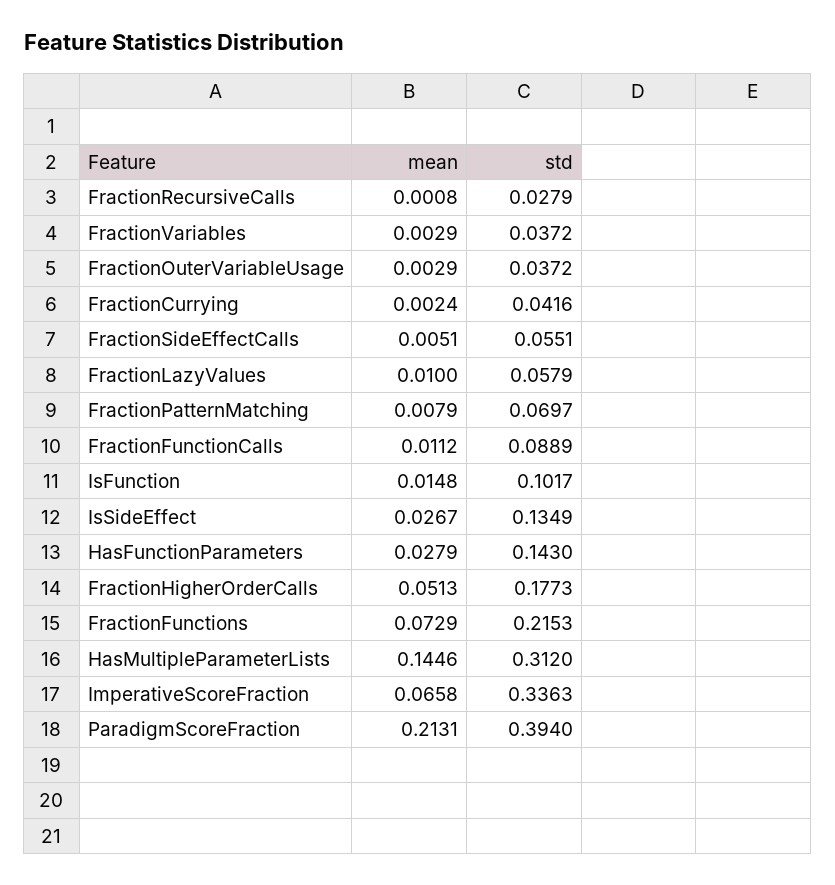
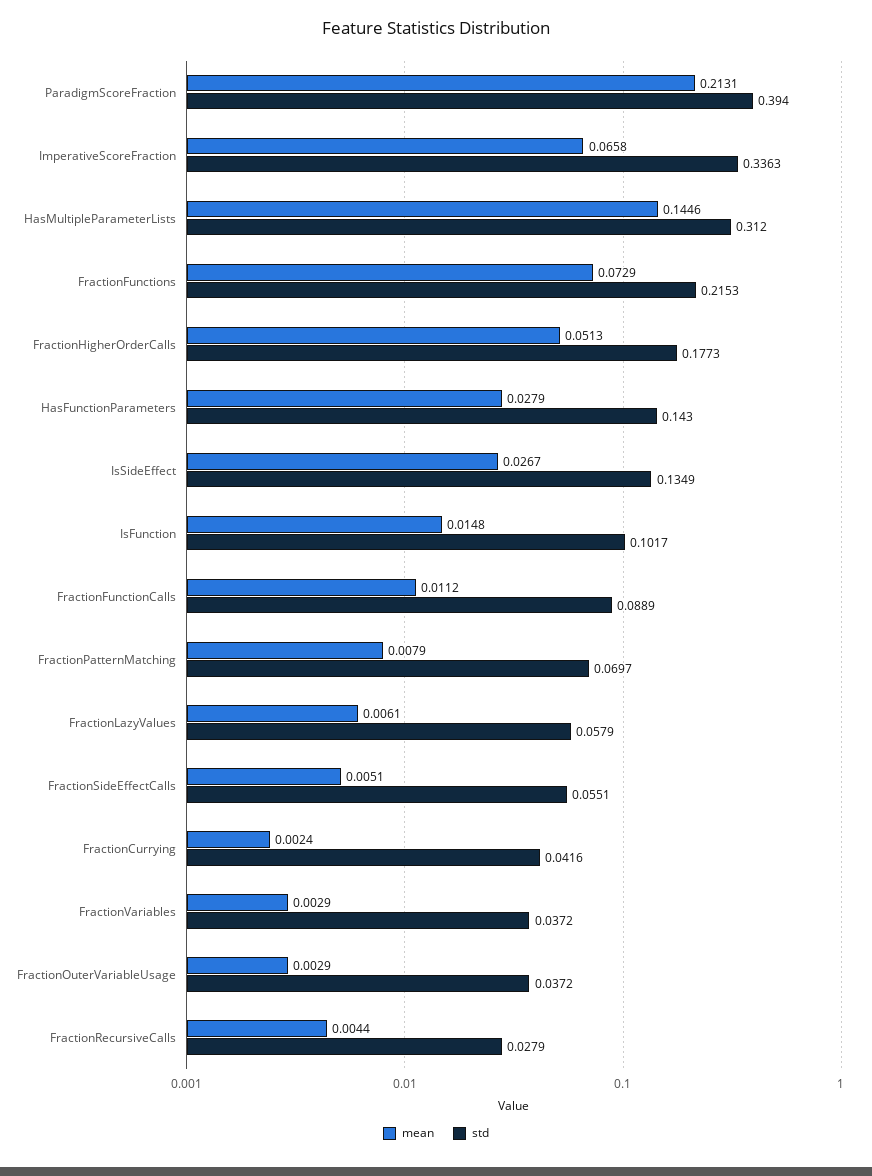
mean, FractionRecursiveCalls: 0.0008 -> 0.0044
mean, FractionLazyValues: 0.01 -> 0.0061

